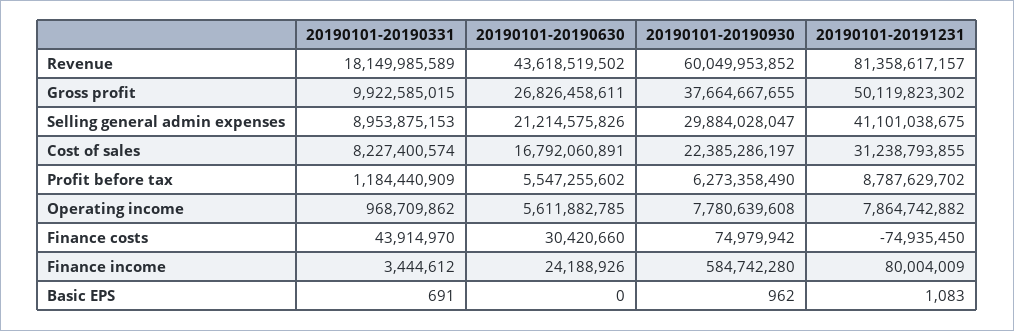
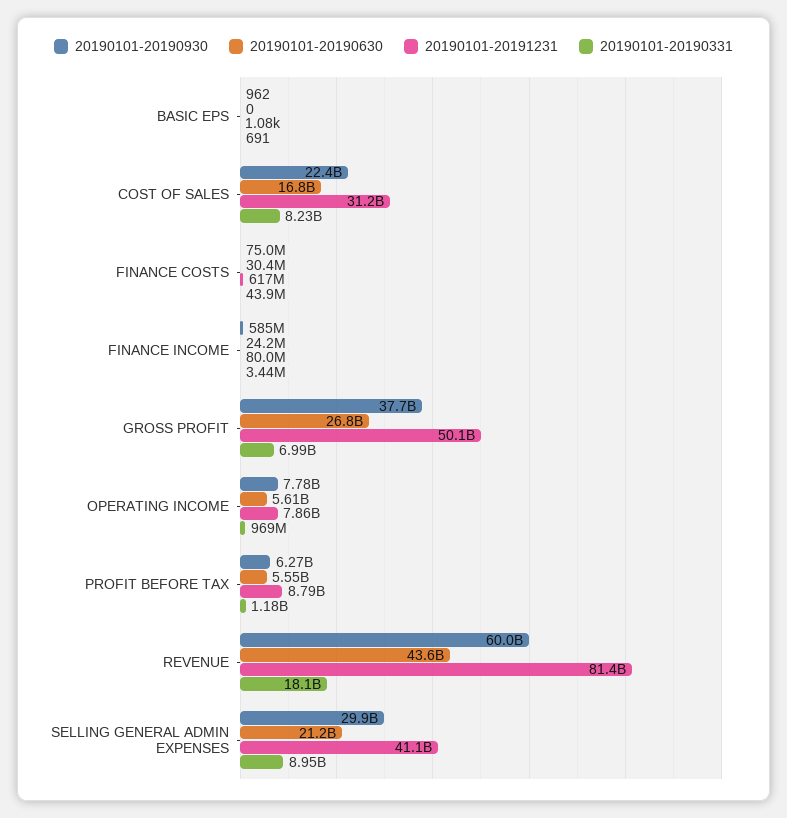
20190101-20190331, Gross profit: 9922585015 -> 6990000000
20190101-20191231, Finance costs: -74935450 -> 617000000

